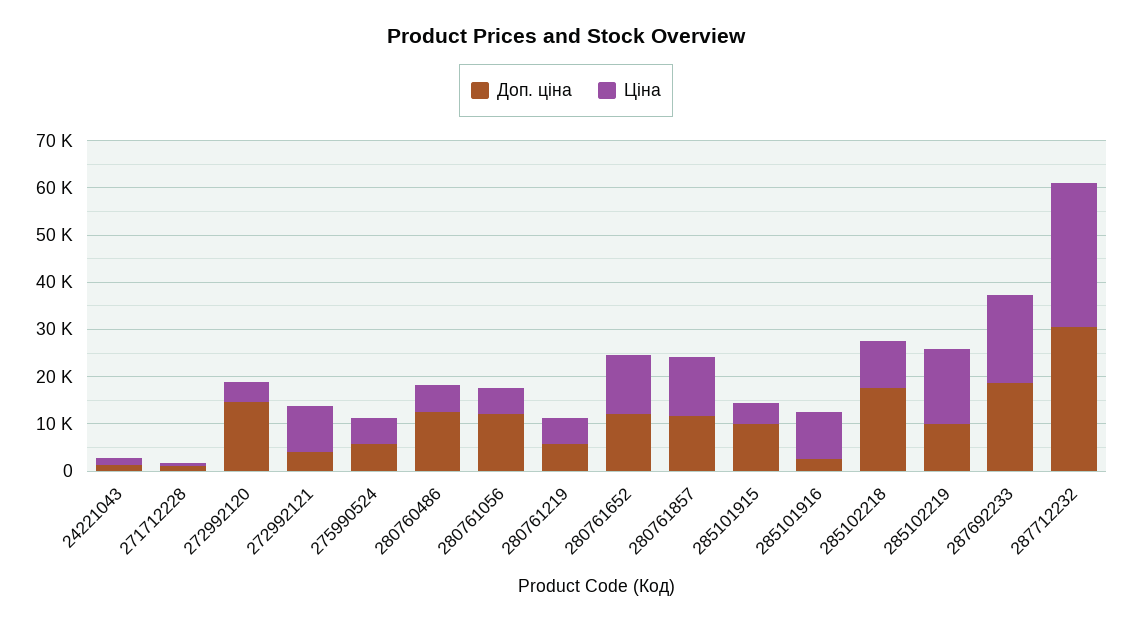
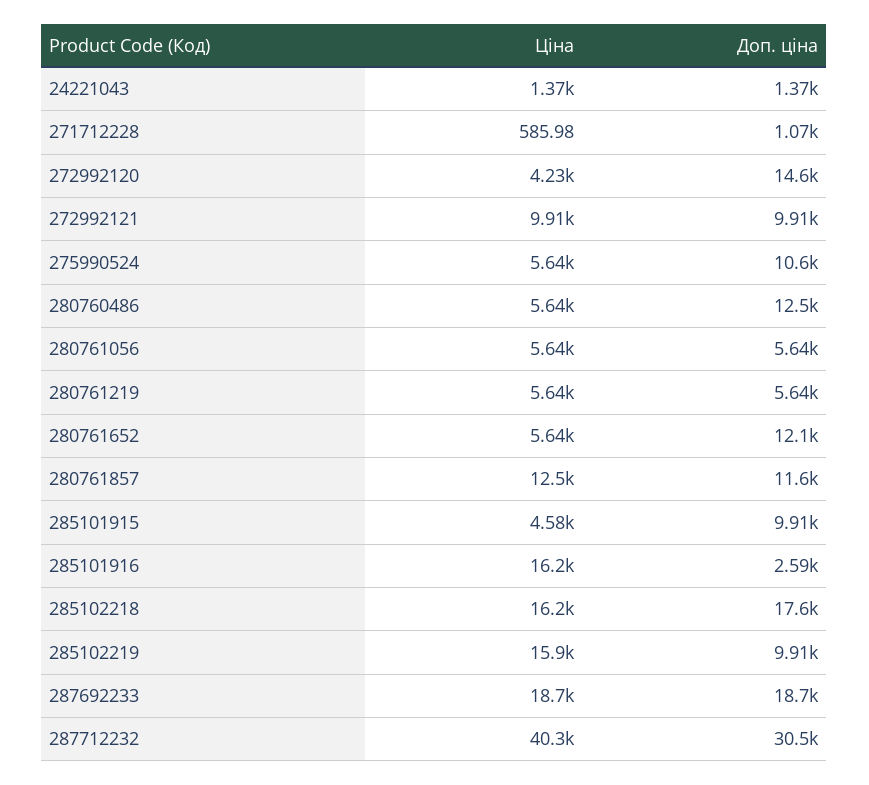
Доп. ціна, 272992121: 4000 -> 9910
Доп. ціна, 275990524: 6000 -> 10600
Доп. ціна, 280761056: 12000 -> 5640
Ціна, 280761652: 12000 -> 5640
Ціна, 285101916: 10000 -> 16200
Ціна, 285102218: 10000 -> 16200
Ціна, 287712232: 30000 -> 40300

